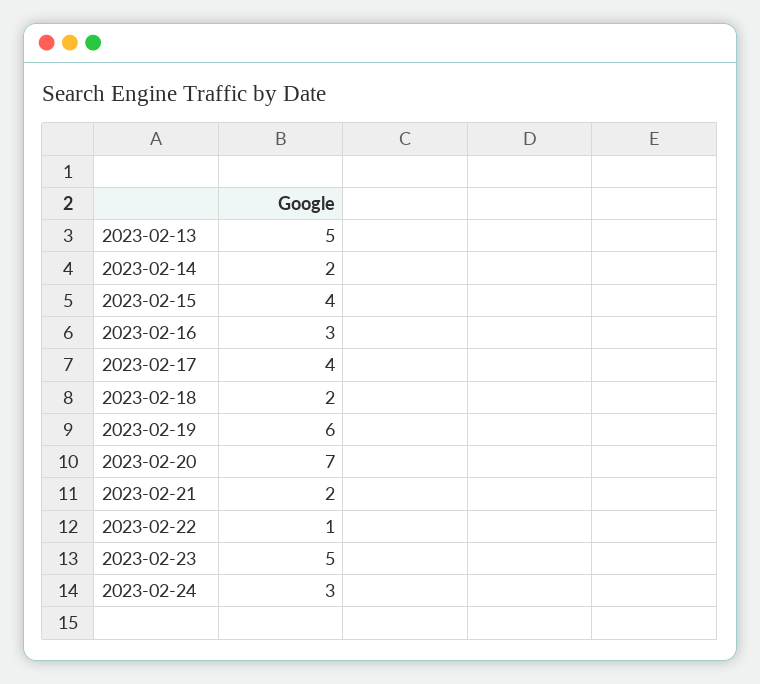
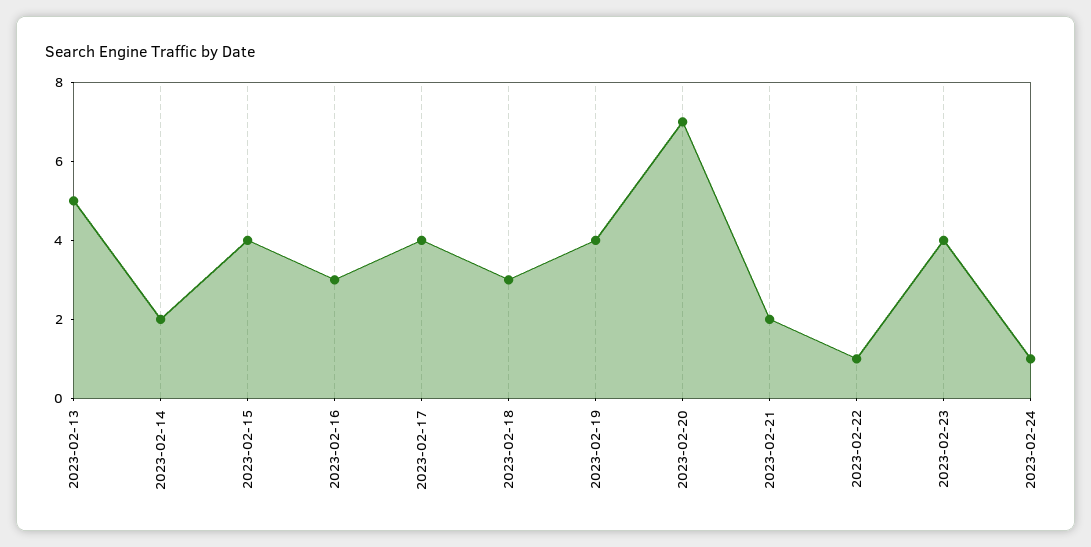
2023-02-18: 2 -> 3
2023-02-19: 6 -> 4
2023-02-23: 5 -> 4
2023-02-24: 3 -> 1

